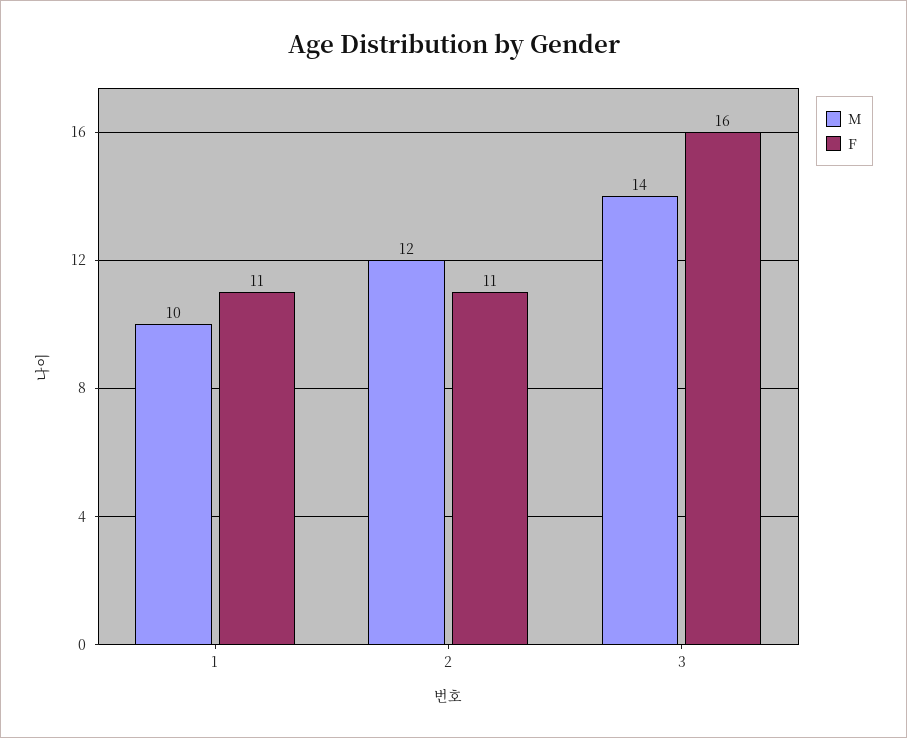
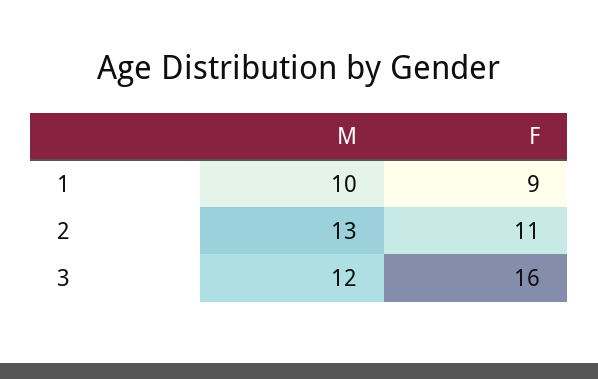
F, 1: 11 -> 9
M, 2: 12 -> 13
M, 3: 14 -> 12

